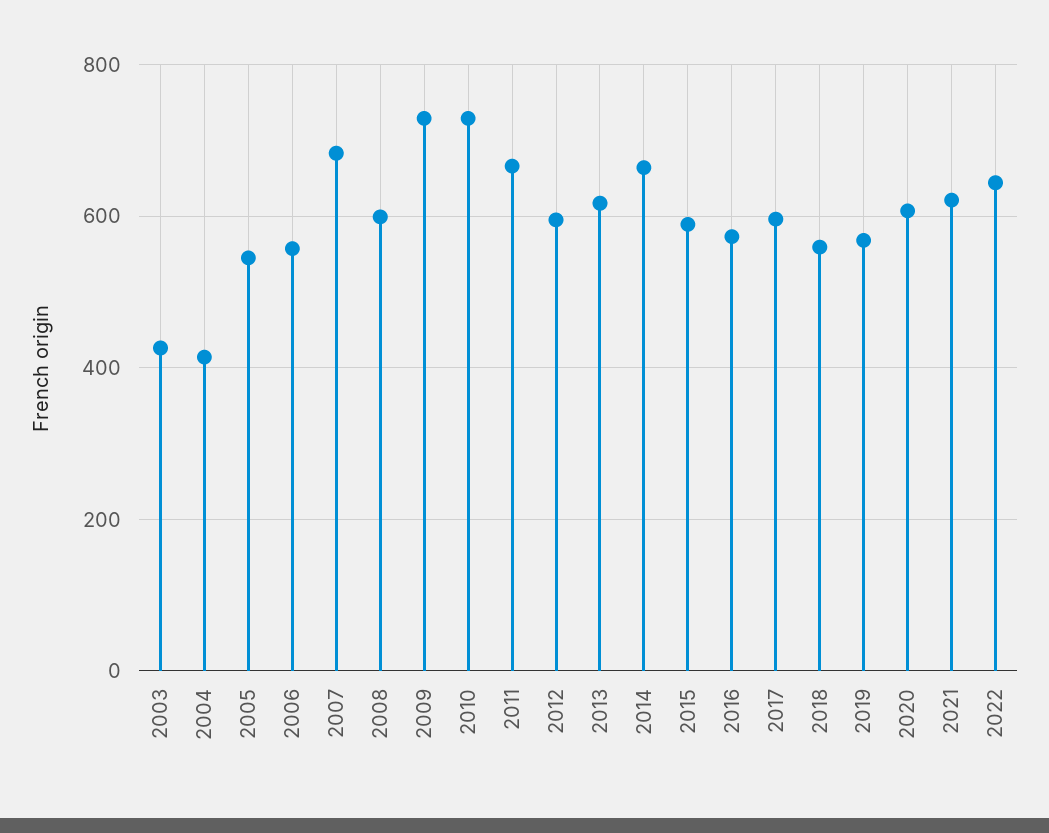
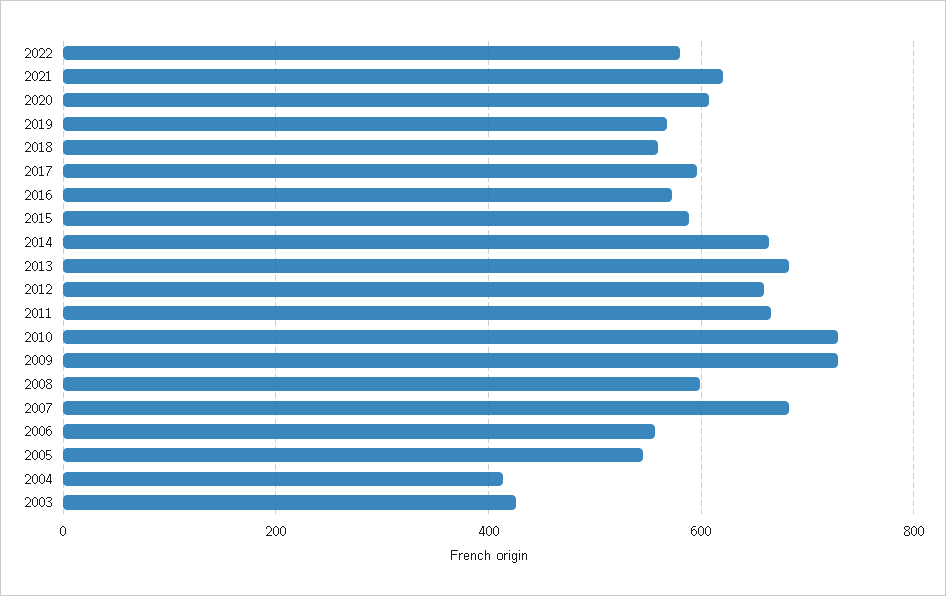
2012: 600 -> 660
2013: 620 -> 680
2022: 640 -> 580

